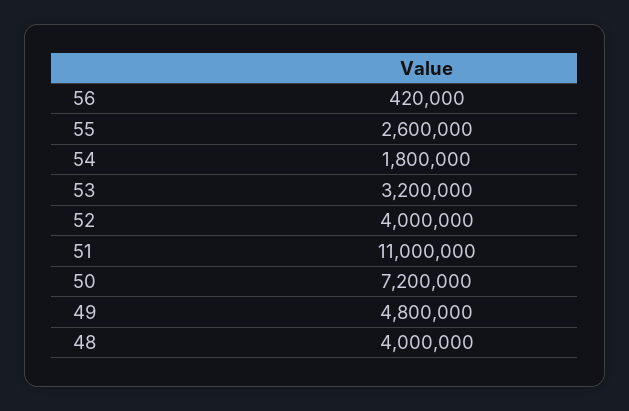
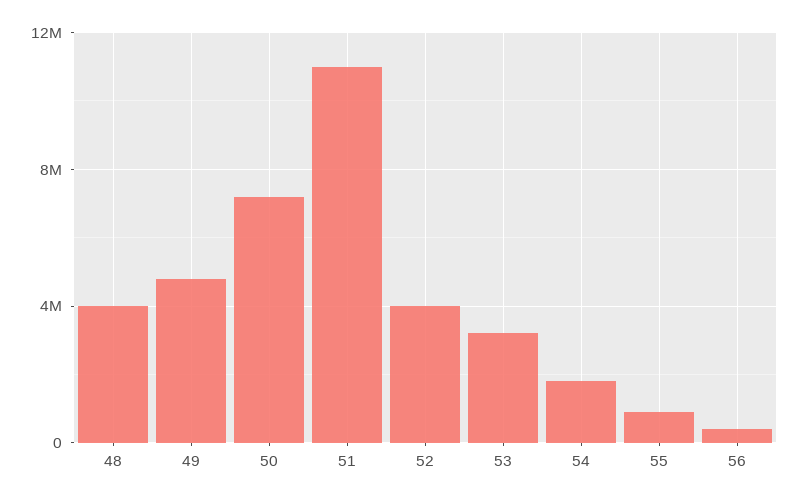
55: 2600000 -> 1000000

